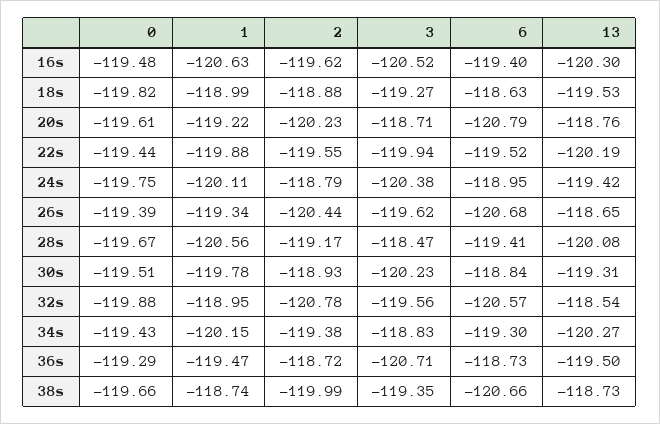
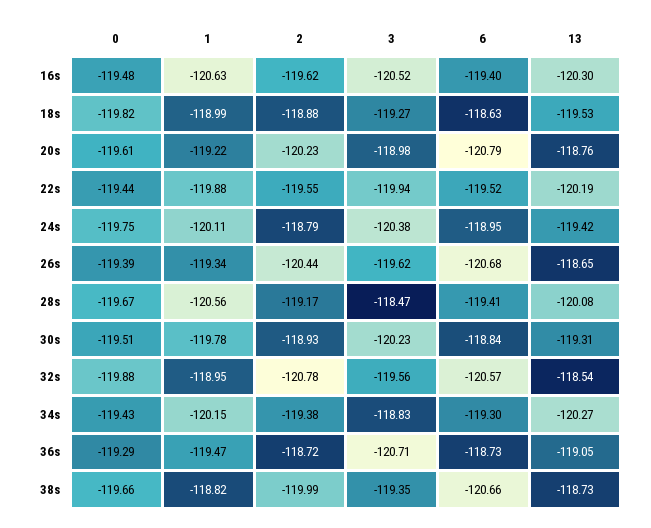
3, 20s: -118.71 -> -118.98
13, 36s: -119.5 -> -119.05
1, 38s: -118.74 -> -118.82

